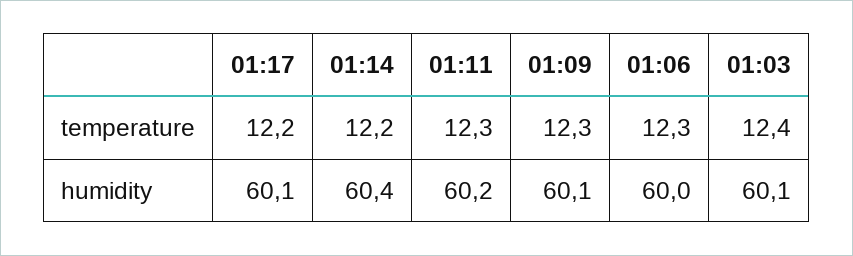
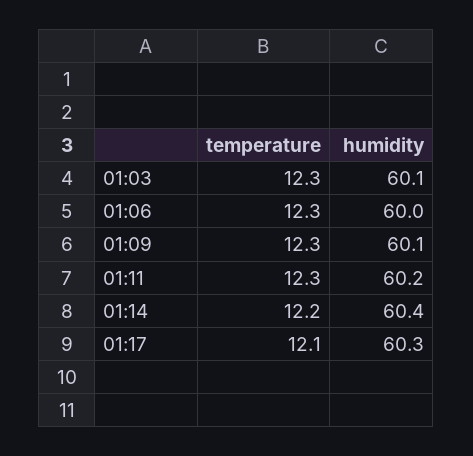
01:17, temperature: 12.2 -> 12.1
01:03, temperature: 12.4 -> 12.3
01:17, humidity: 60.1 -> 60.3

